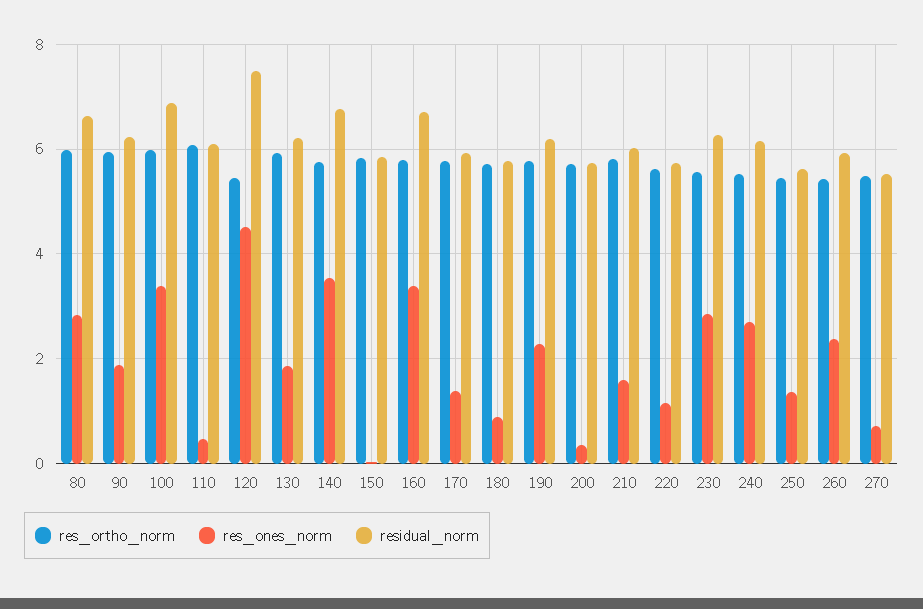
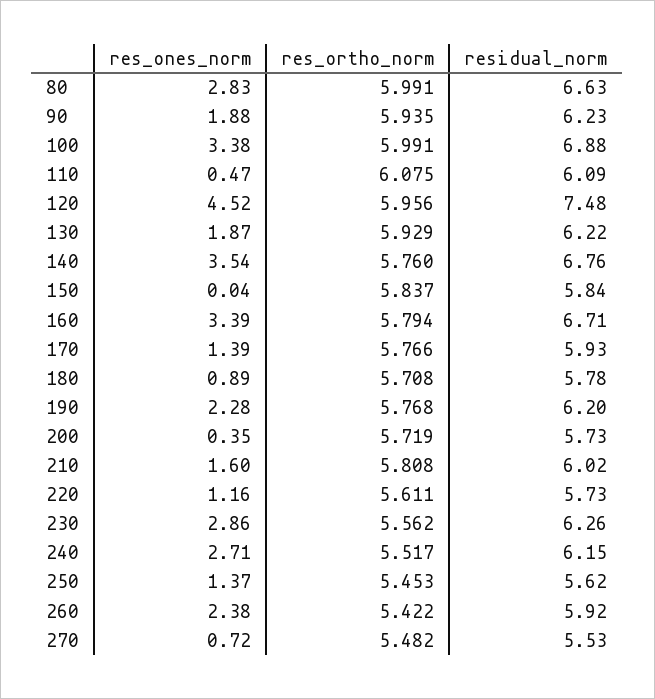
res_ortho_norm, 120: 5.4 -> 5.956

